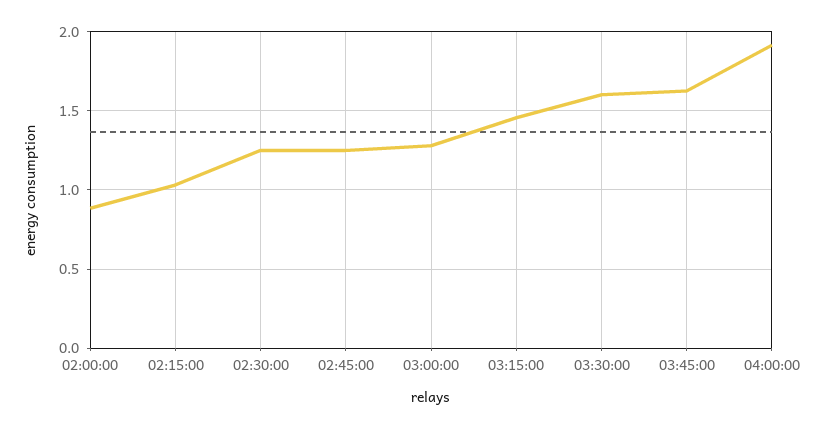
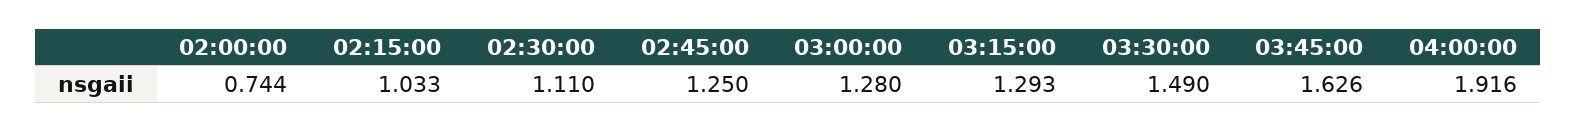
02:00:00: 0.9 -> 0.744
02:30:00: 1.25 -> 1.11
03:15:00: 1.45 -> 1.293
03:30:00: 1.6 -> 1.49

